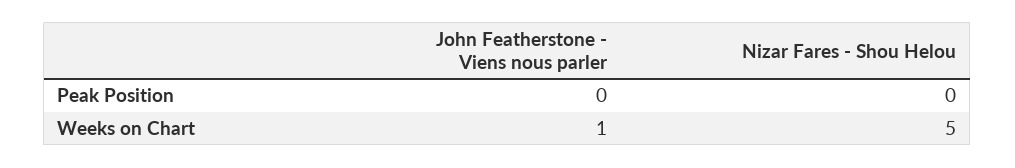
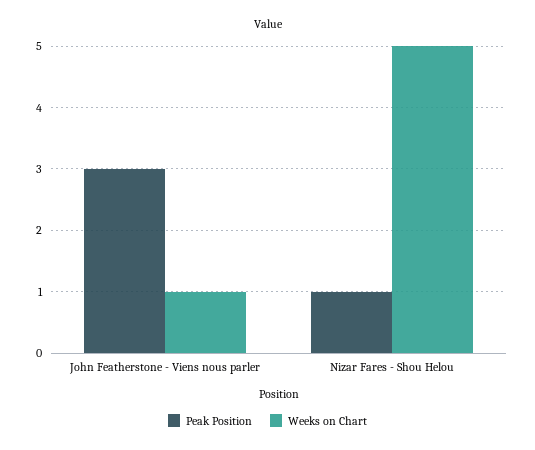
Peak Position, John Featherstone - Viens nous parler: 0 -> 3
Peak Position, Nizar Fares - Shou Helou: 0 -> 1

